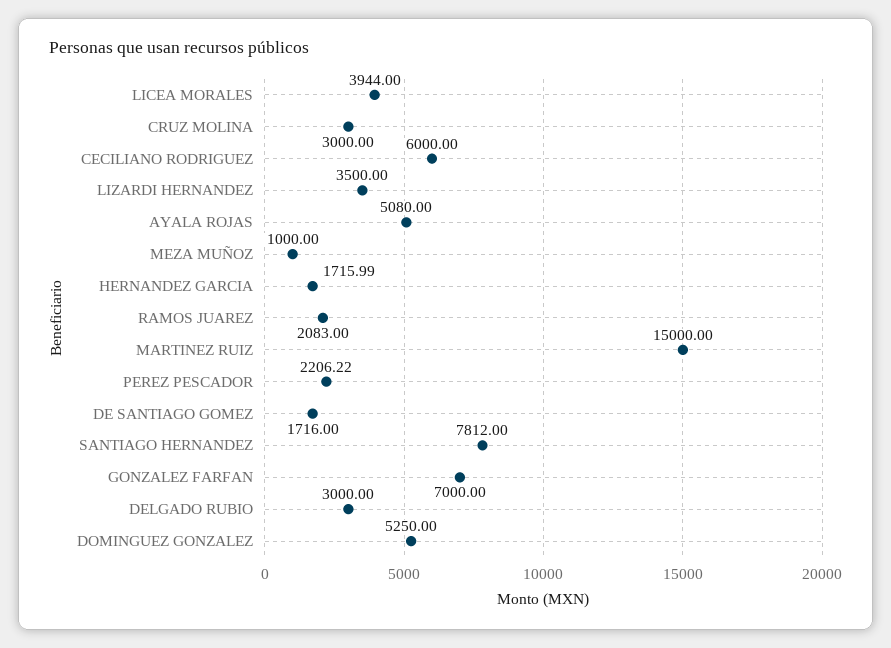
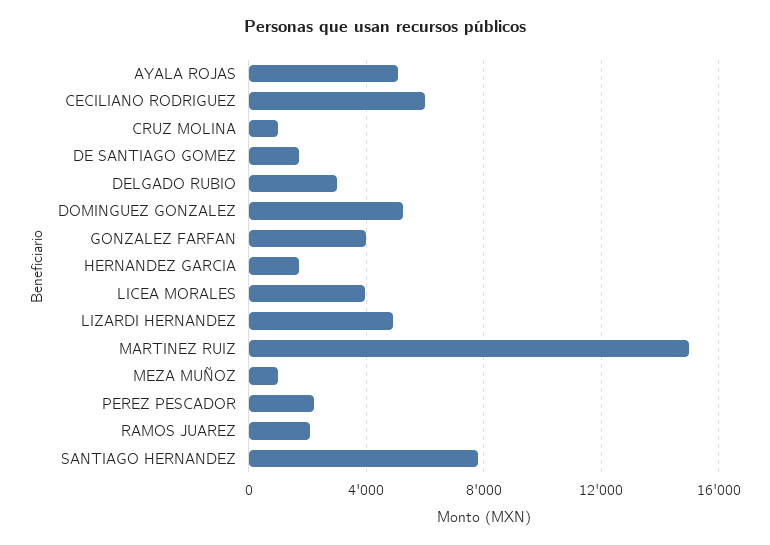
CRUZ MOLINA: 3000 -> 1000
LIZARDI HERNANDEZ: 3500 -> 5000
GONZALEZ FARFAN: 7000 -> 4000

